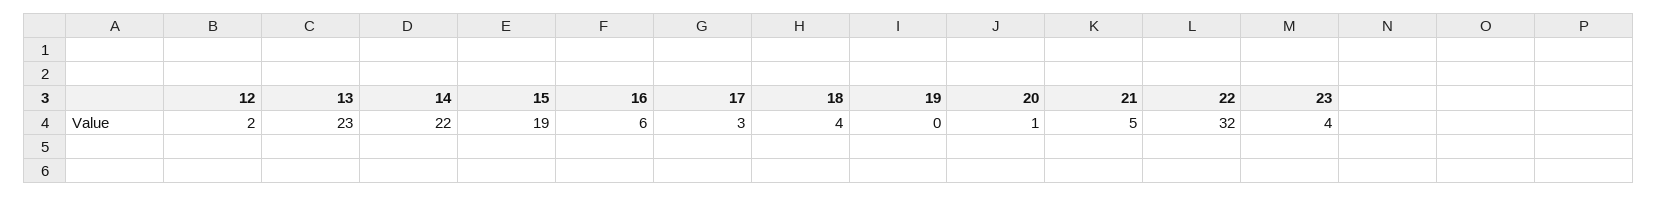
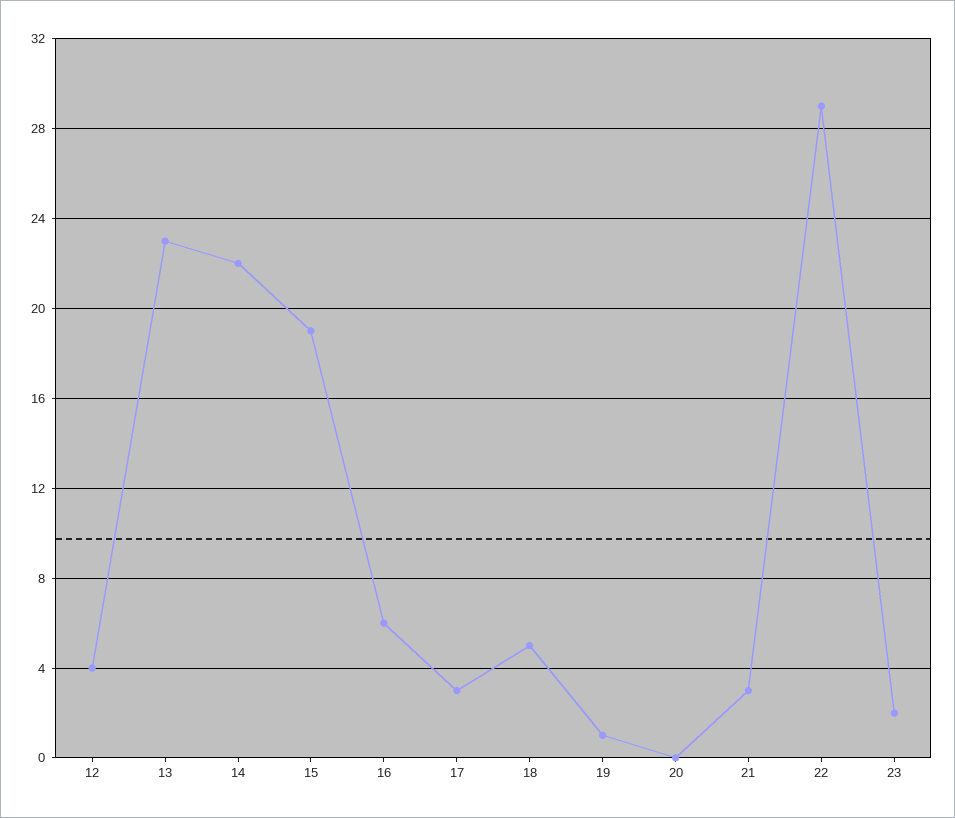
12: 2 -> 4
18: 4 -> 5
19: 0 -> 1
20: 1 -> 0
21: 5 -> 3
22: 32 -> 29
23: 4 -> 2

